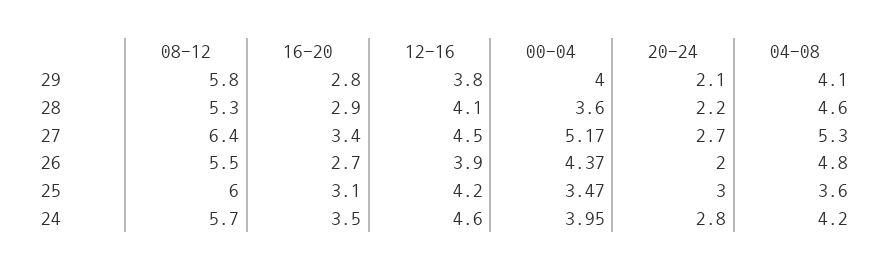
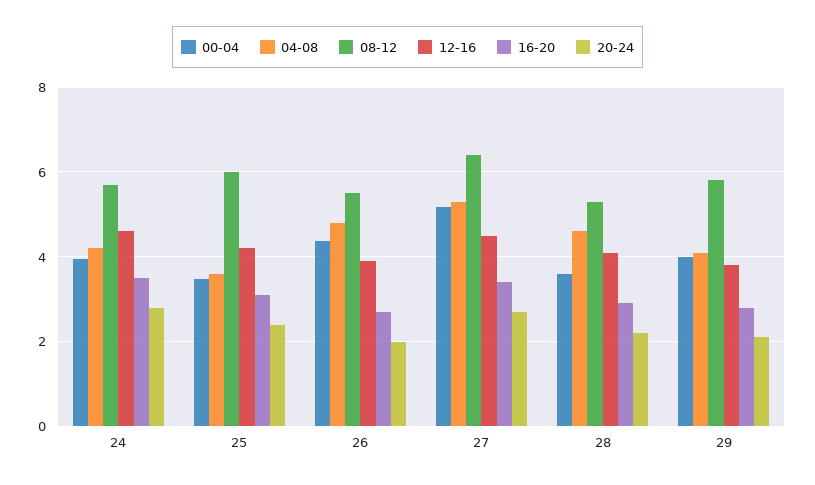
20-24, 25: 3 -> 2.4

